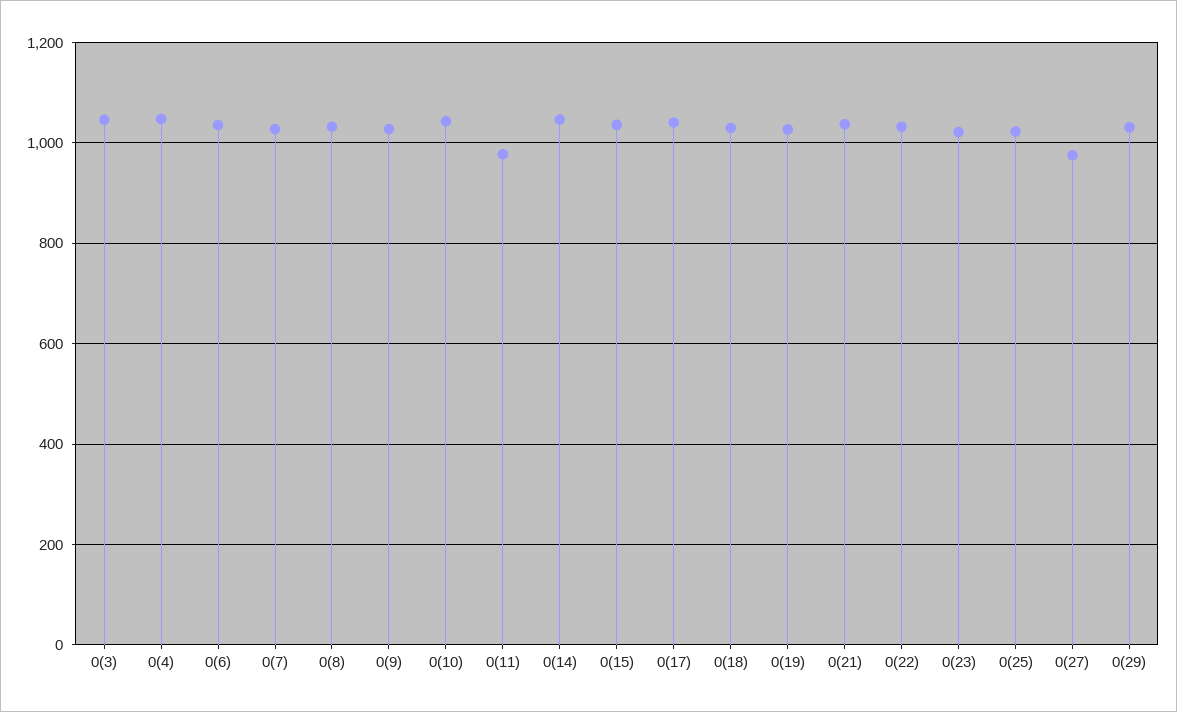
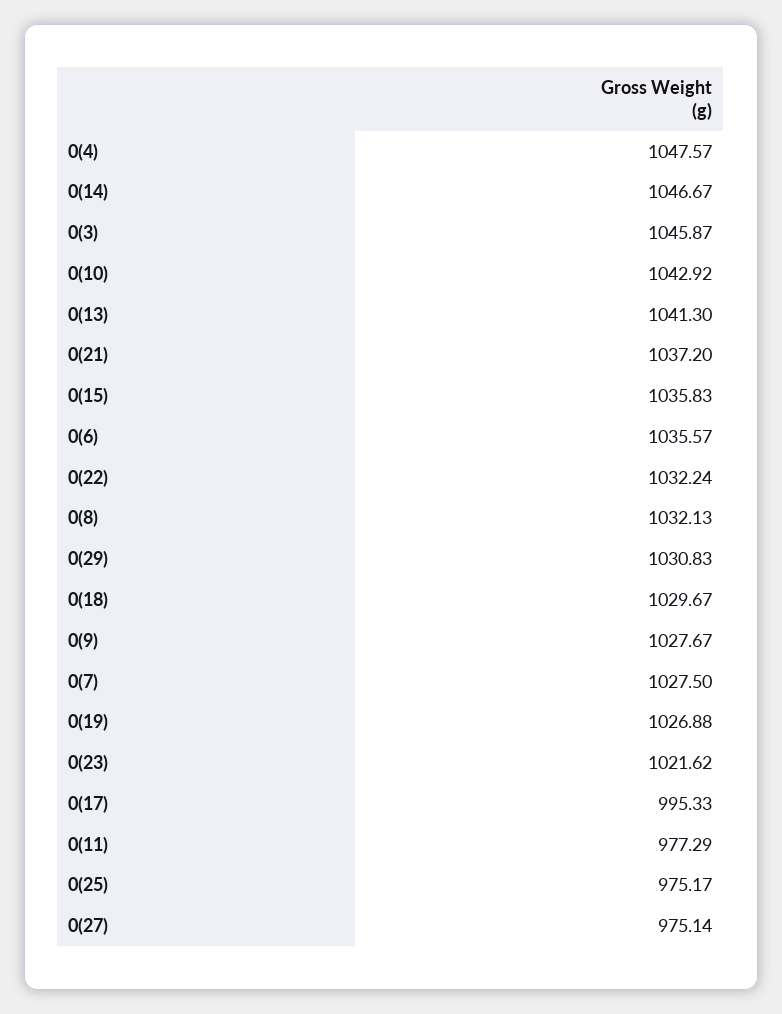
0(17): 1040 -> 995.33
0(25): 1020 -> 975.17
0(13): none -> 1041.3

